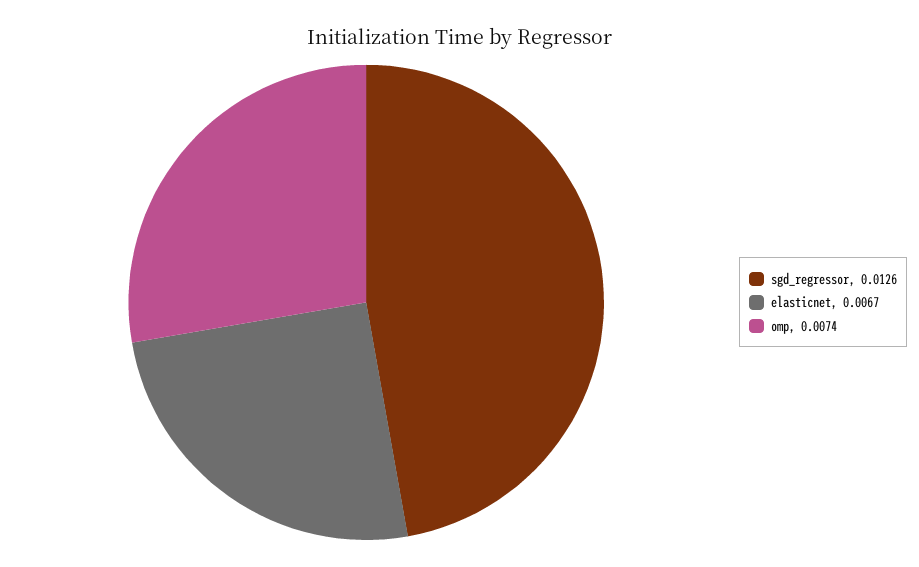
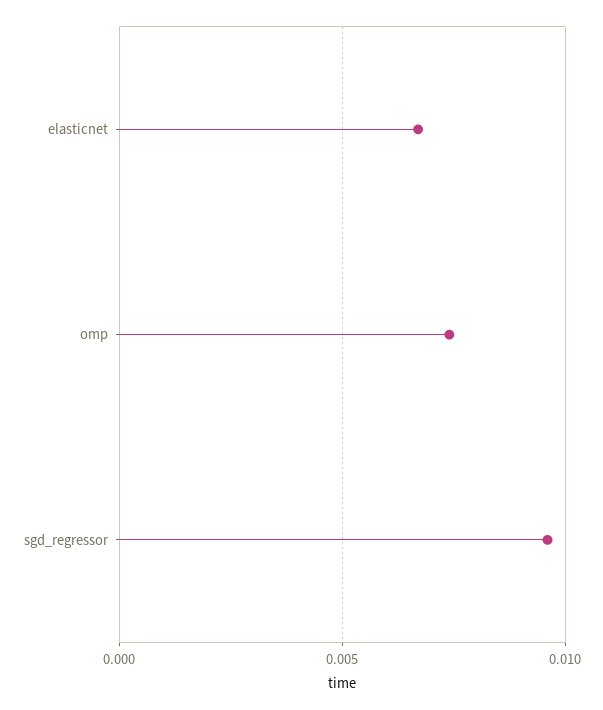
sgd_regressor: 0.0126 -> 0.0095

